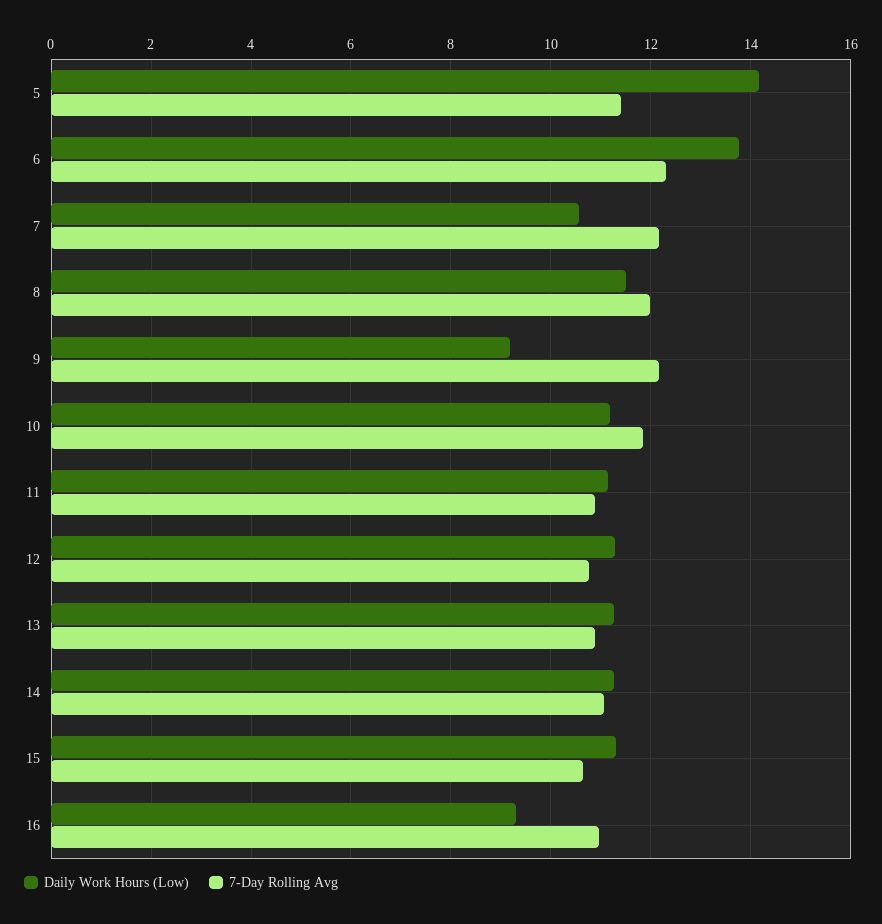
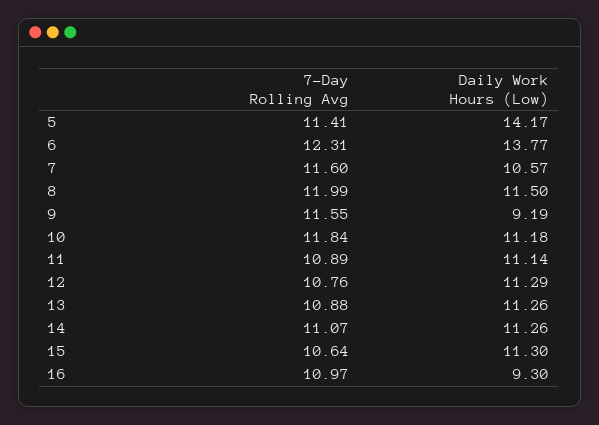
7-Day Rolling Avg, 7: 12.2 -> 11.6
7-Day Rolling Avg, 9: 12.2 -> 11.55

